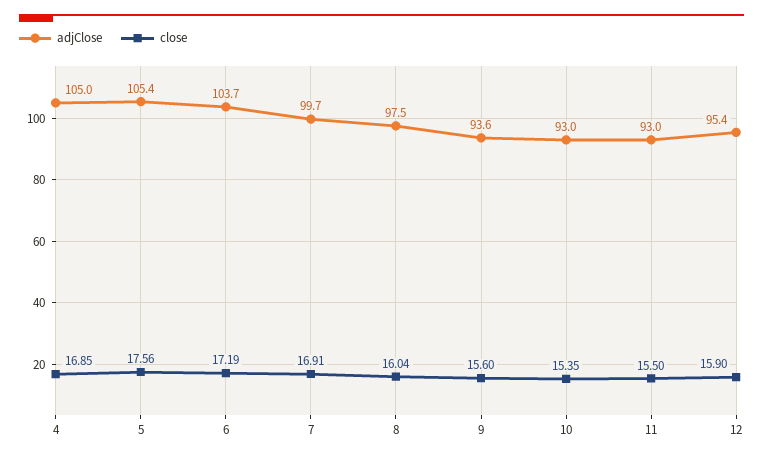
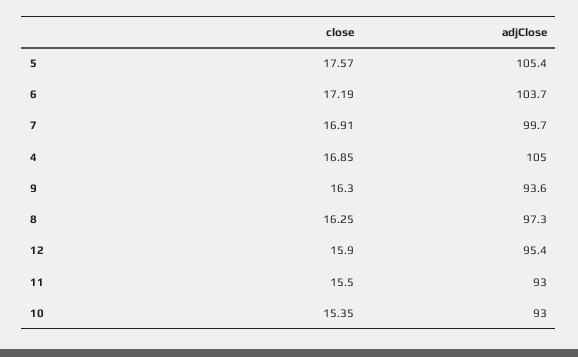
close, 5: 17.56 -> 17.57
adjClose, 8: 97.5 -> 97.3
close, 8: 16.04 -> 16.25
close, 9: 15.6 -> 16.3

